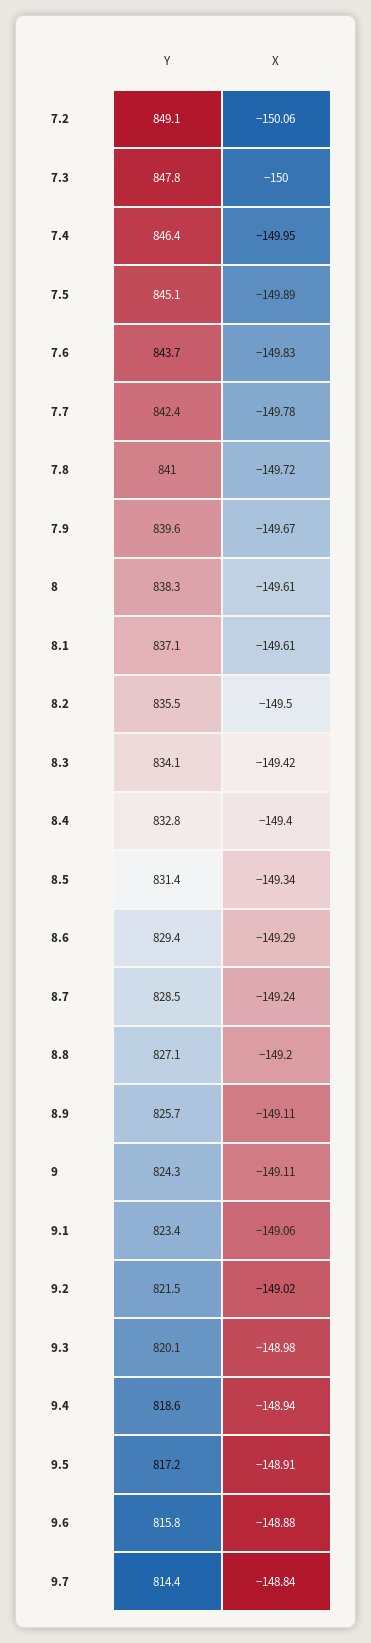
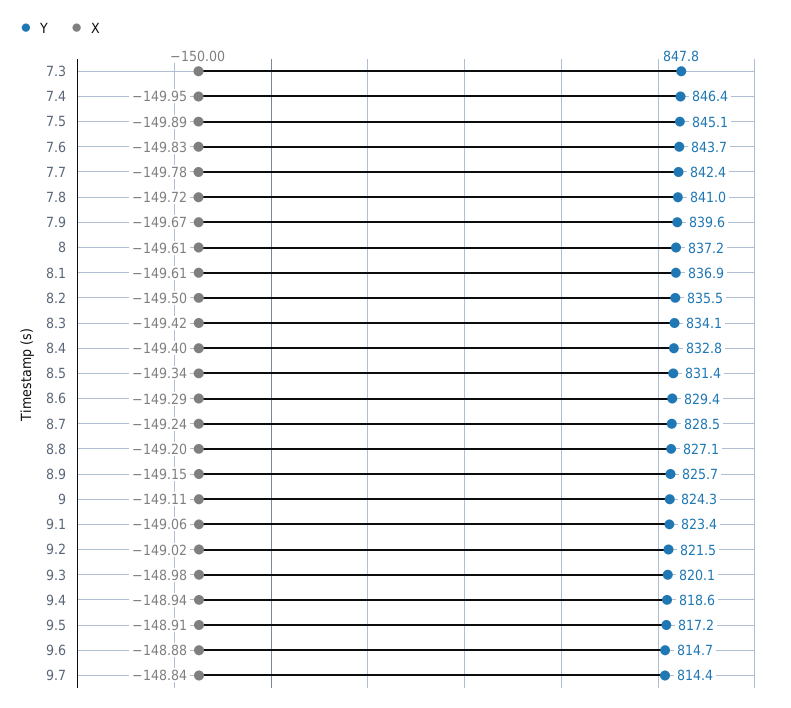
Y, 7.2: 849.1 -> none
X, 7.2: -150.06 -> none
Y, 8: 838.3 -> 837.2
Y, 8.1: 837.1 -> 836.9
X, 8.9: -149.11 -> -149.15
Y, 9.6: 815.8 -> 814.7

